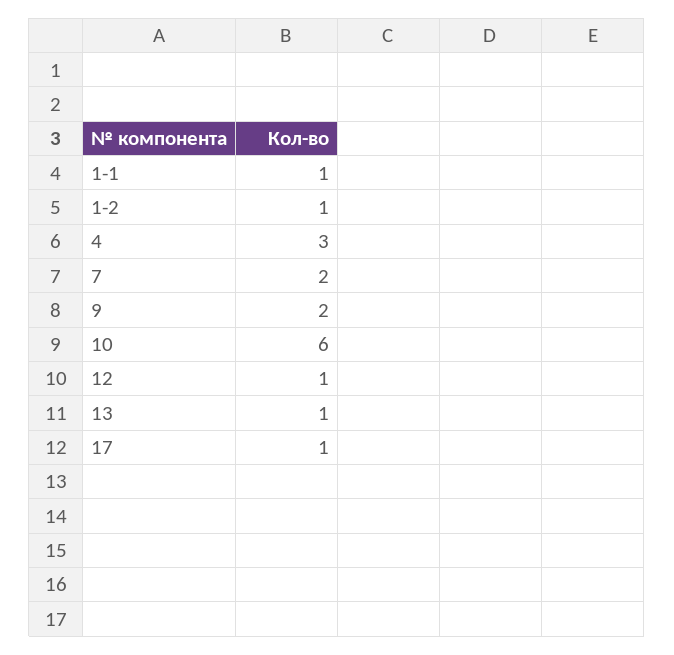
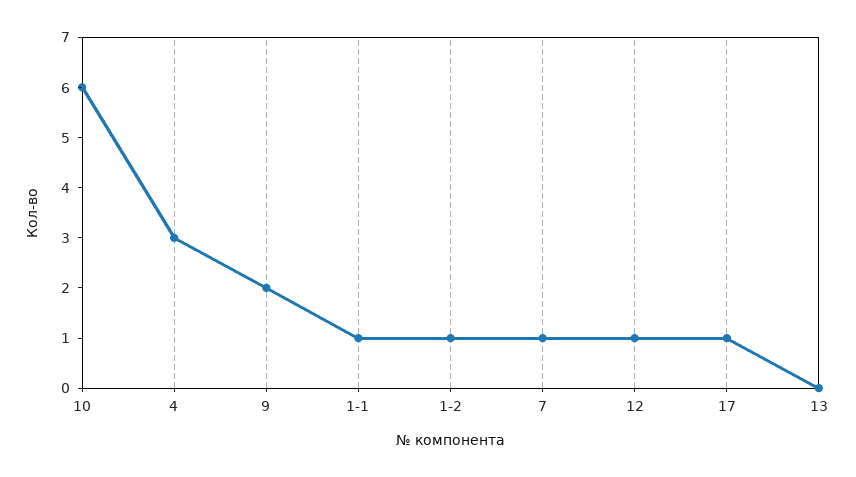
7: 2 -> 1
13: 1 -> 0

